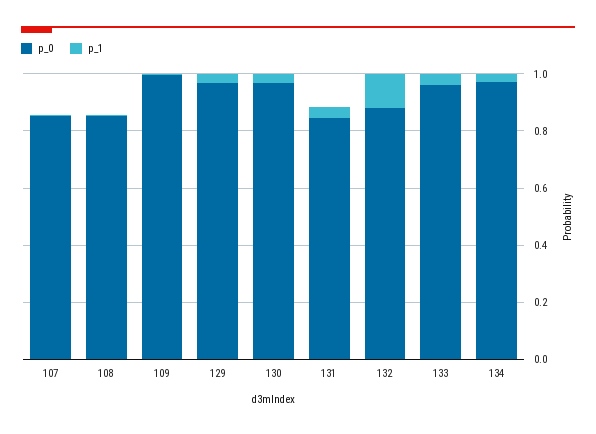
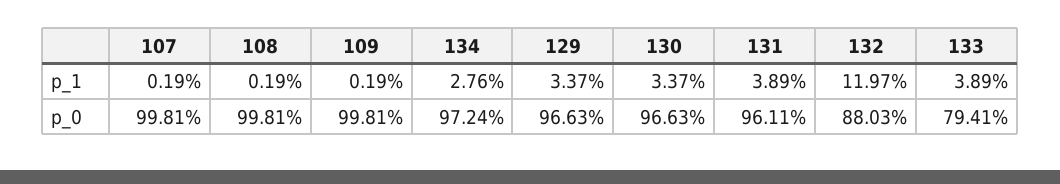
p_0, 107: 0.85 -> 0.9981
p_0, 108: 0.85 -> 0.9981
p_0, 131: 0.85 -> 0.9611
p_0, 133: 0.95 -> 0.7941

